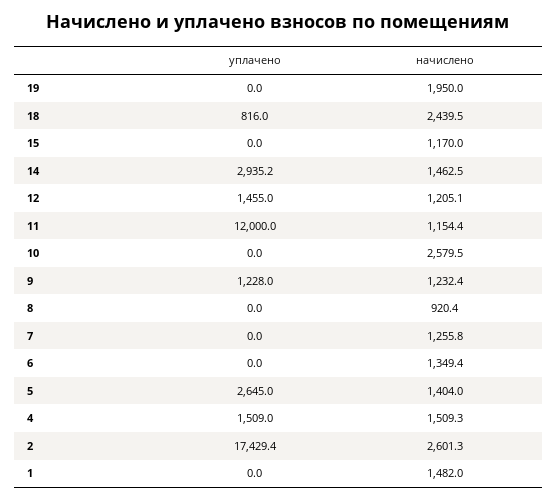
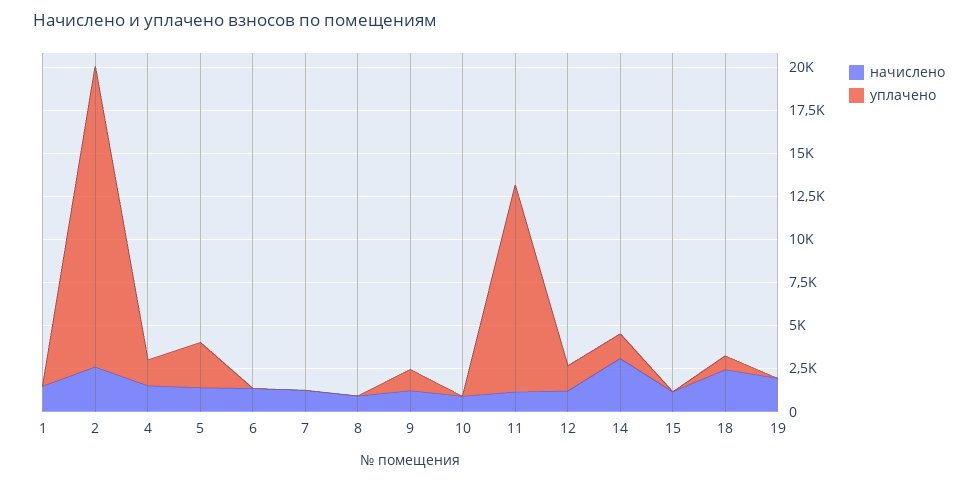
уплачено, 14: 2935.2 -> 1500
начислено, 14: 1462.5 -> 3000
начислено, 10: 2579.5 -> 1000

